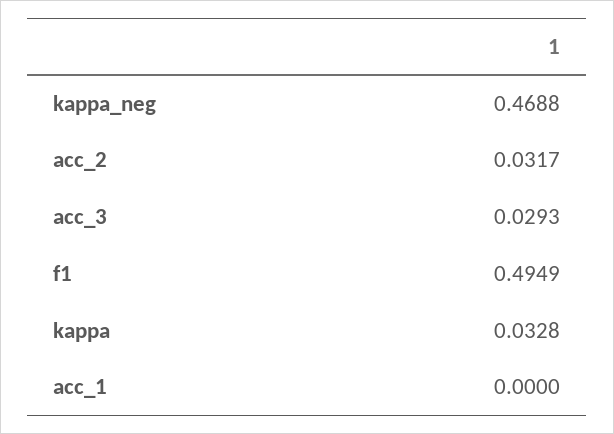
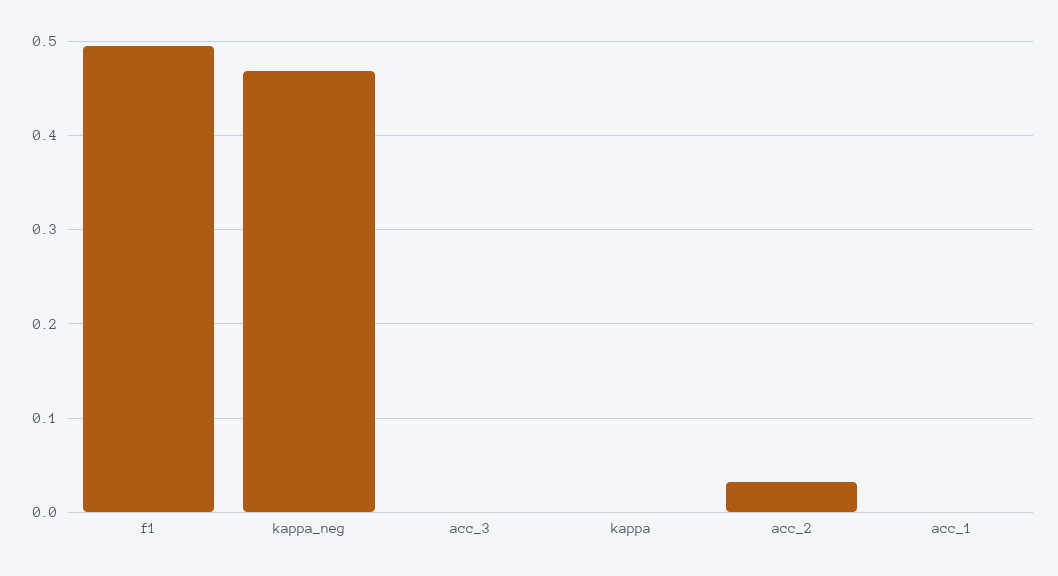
acc_3: 0.0293 -> 0
kappa: 0.0328 -> 0

